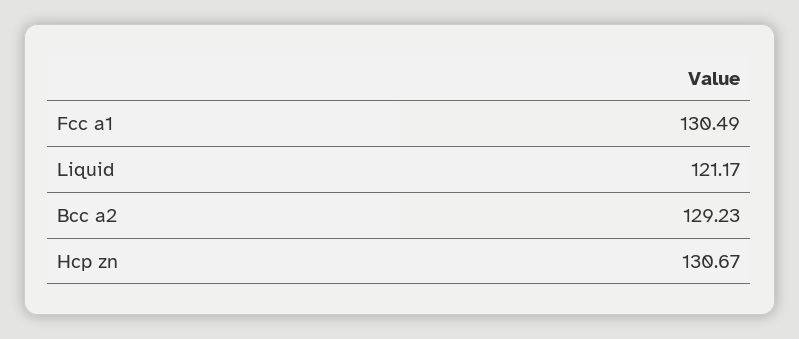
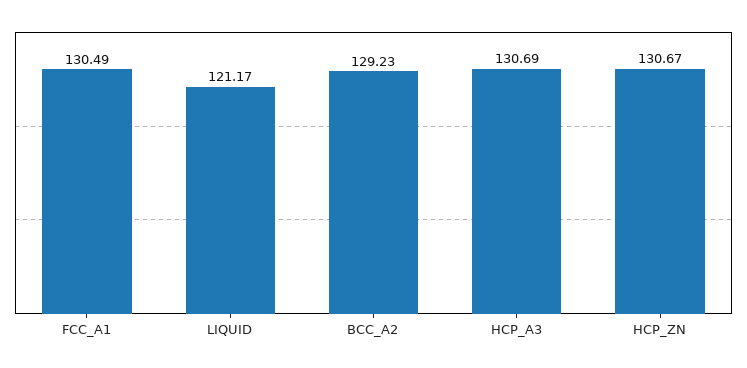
HCP_A3: none -> 130.69

